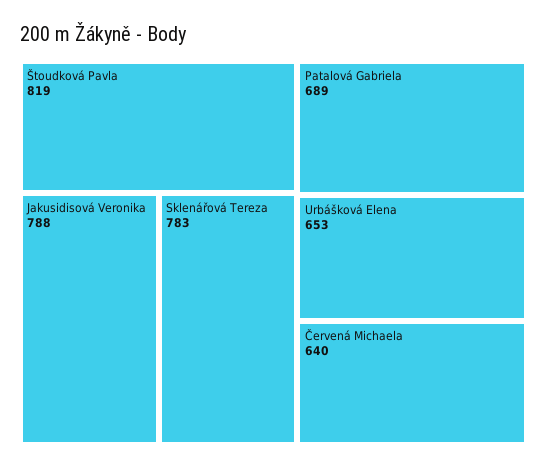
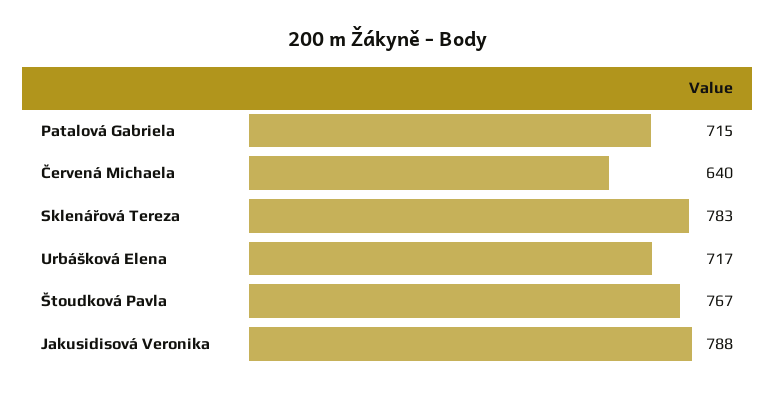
Štoudková Pavla: 819 -> 767
Patalová Gabriela: 689 -> 715
Urbášková Elena: 653 -> 717

